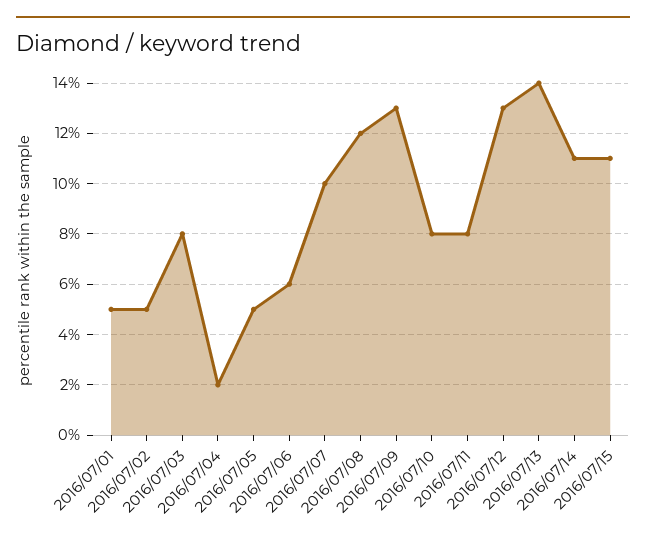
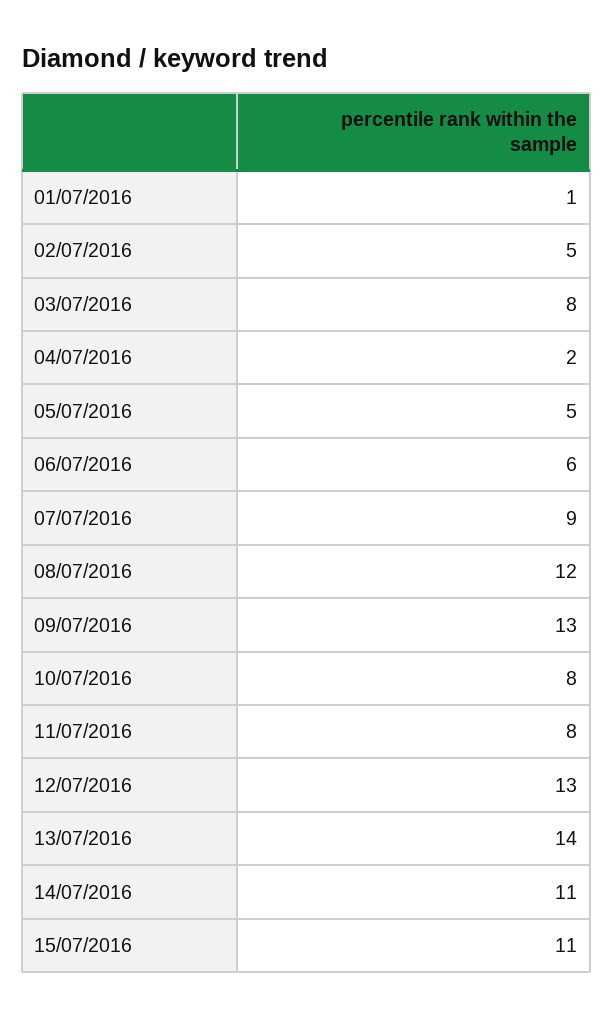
2016/07/01: 5 -> 1
2016/07/07: 10 -> 9

